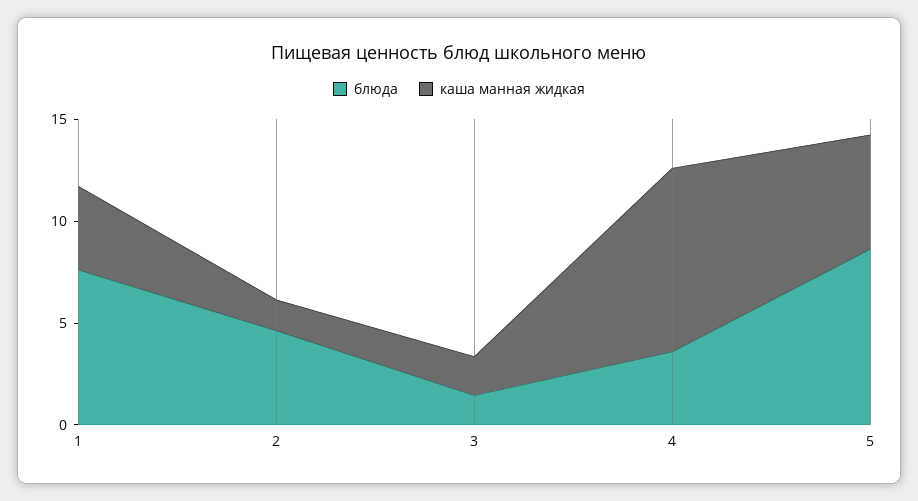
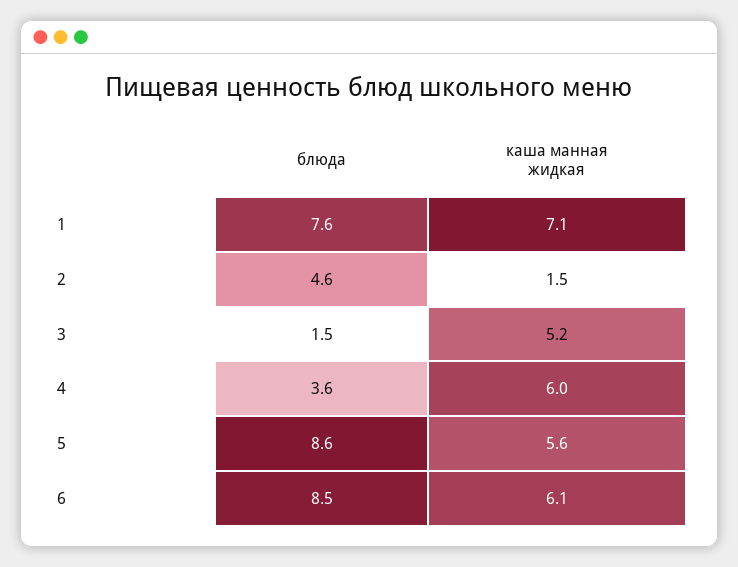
каша манная жидкая, 1: 4 -> 7.1
каша манная жидкая, 3: 2 -> 5.2
каша манная жидкая, 4: 9 -> 6
блюда, 6: none -> 8.5
каша манная жидкая, 6: none -> 6.1

